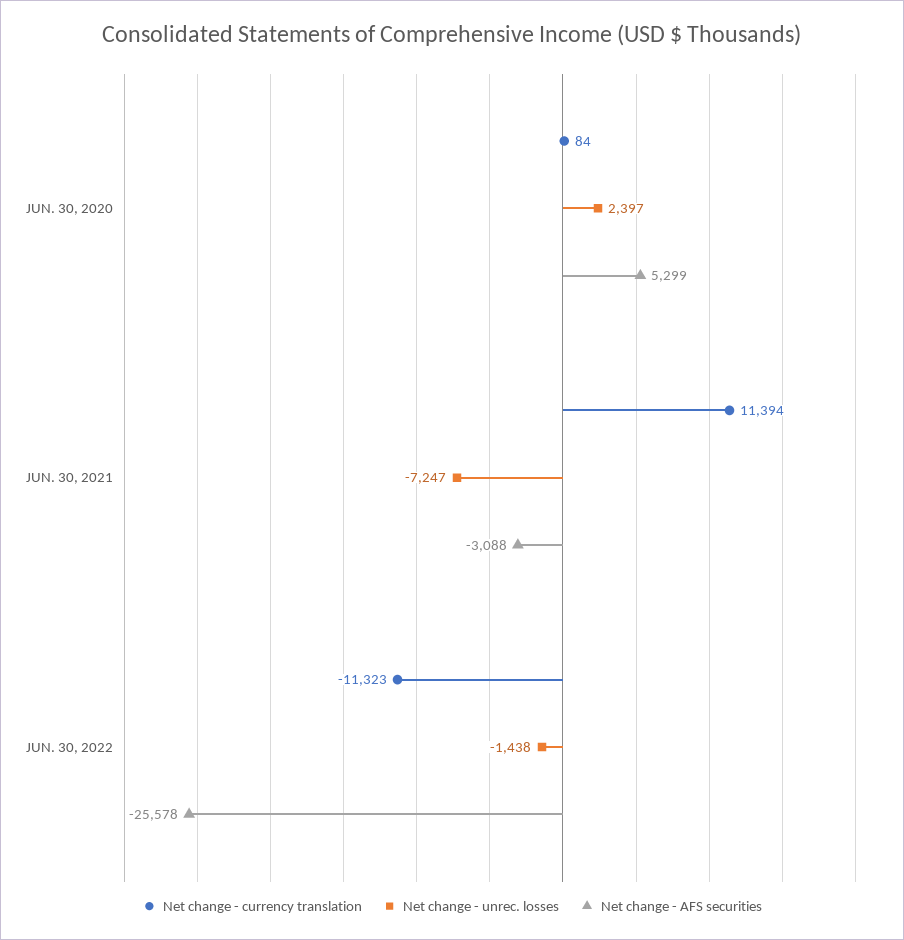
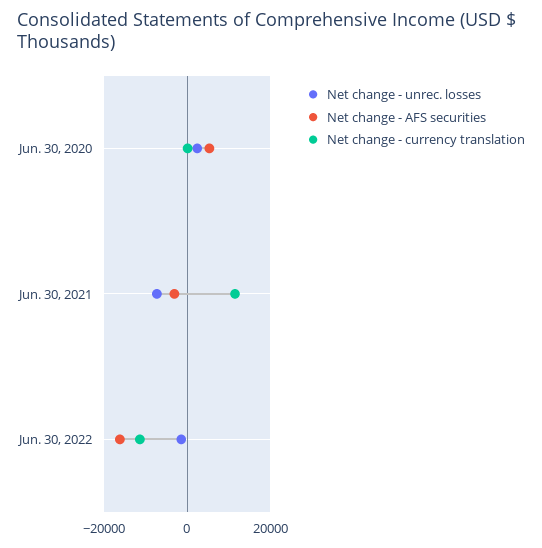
Net change - AFS securities, JUN. 30, 2022: -25578 -> -16000

